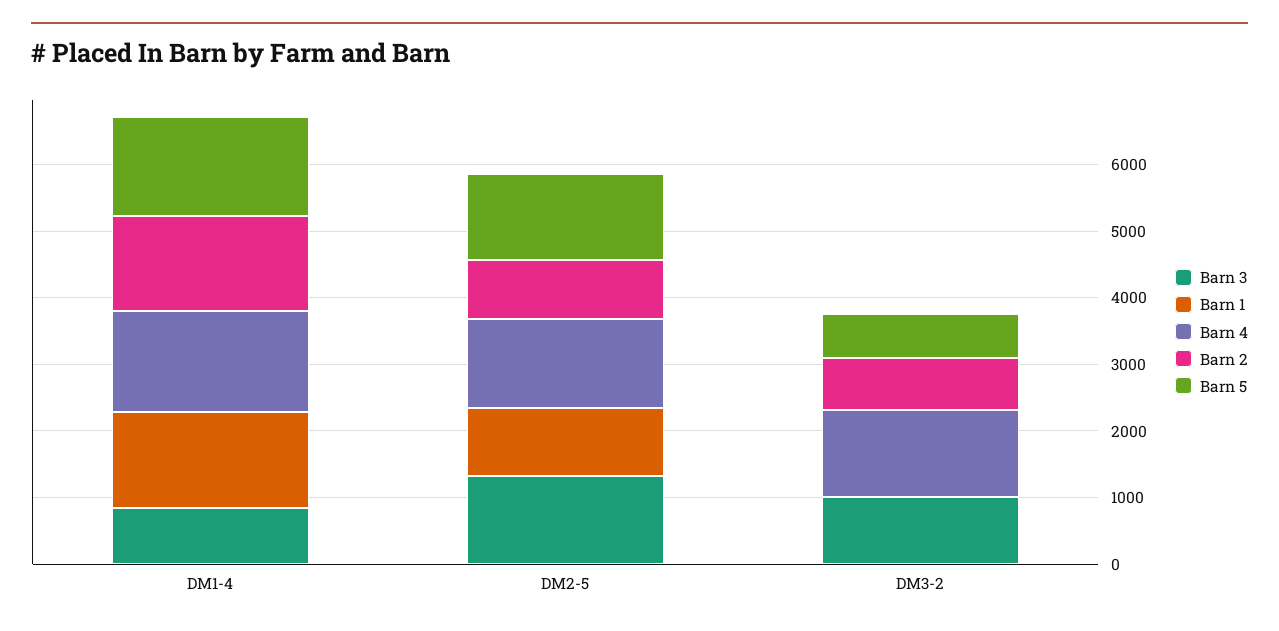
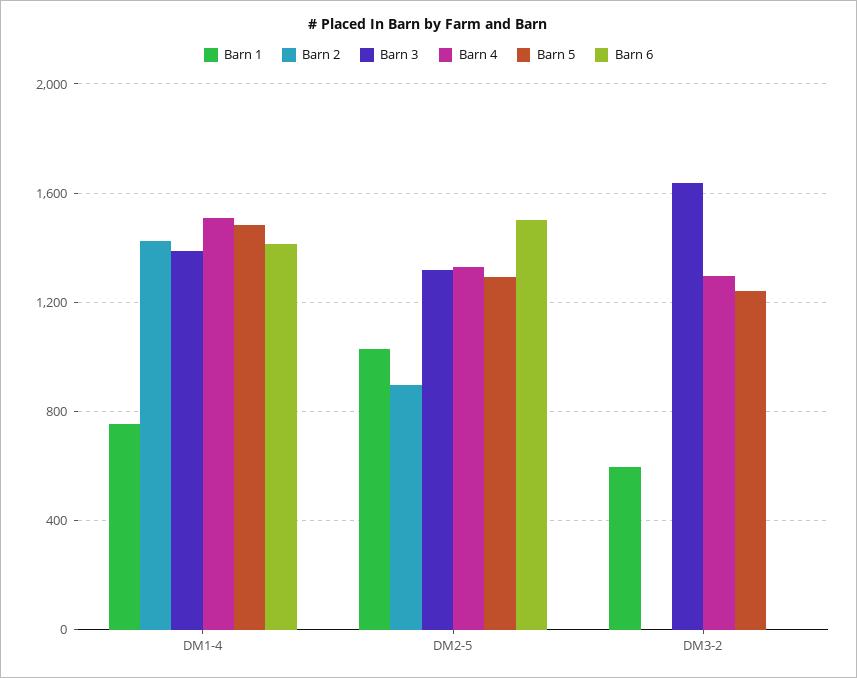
Barn 3, DM1-4: 800 -> 1400
Barn 1, DM1-4: 1400 -> 750
Barn 3, DM3-2: 1000 -> 1650
Barn 1, DM3-2: 0 -> 600
Barn 2, DM3-2: 800 -> 0
Barn 5, DM3-2: 600 -> 1250
Barn 6, DM1-4: none -> 1400
Barn 6, DM2-5: none -> 1500
Barn 6, DM3-2: none -> 0

